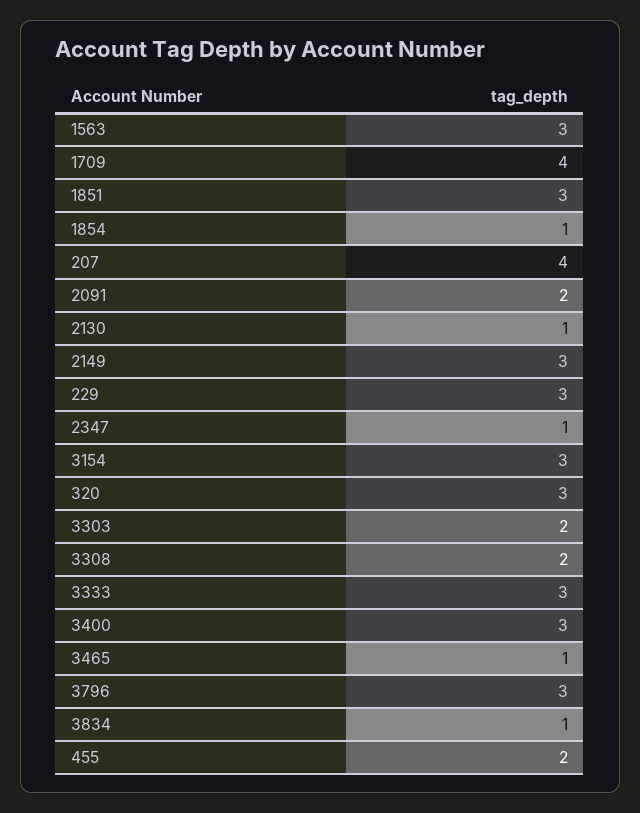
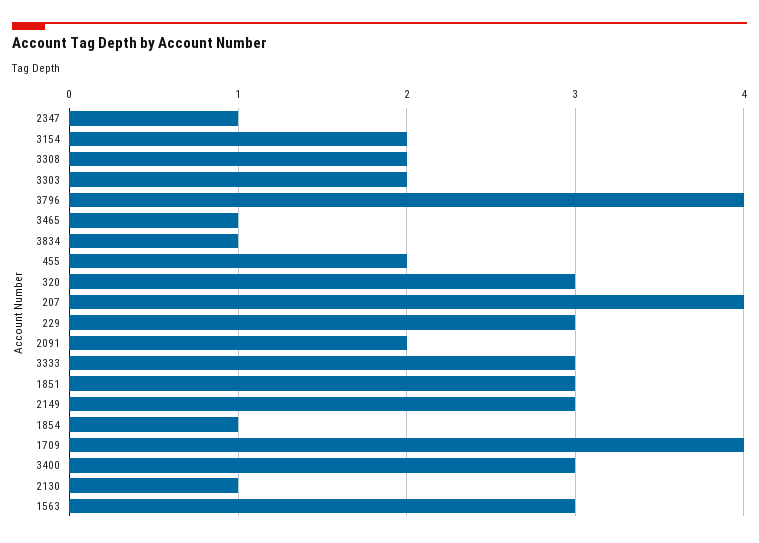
3154: 3 -> 2
3796: 3 -> 4

